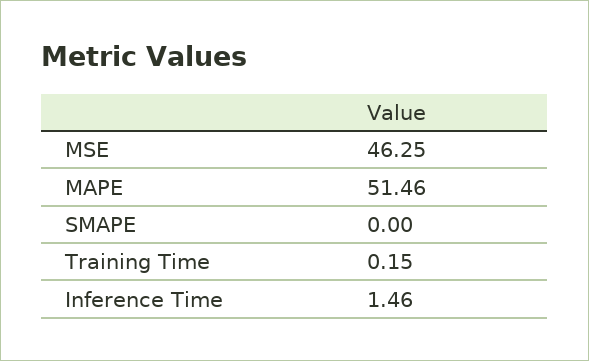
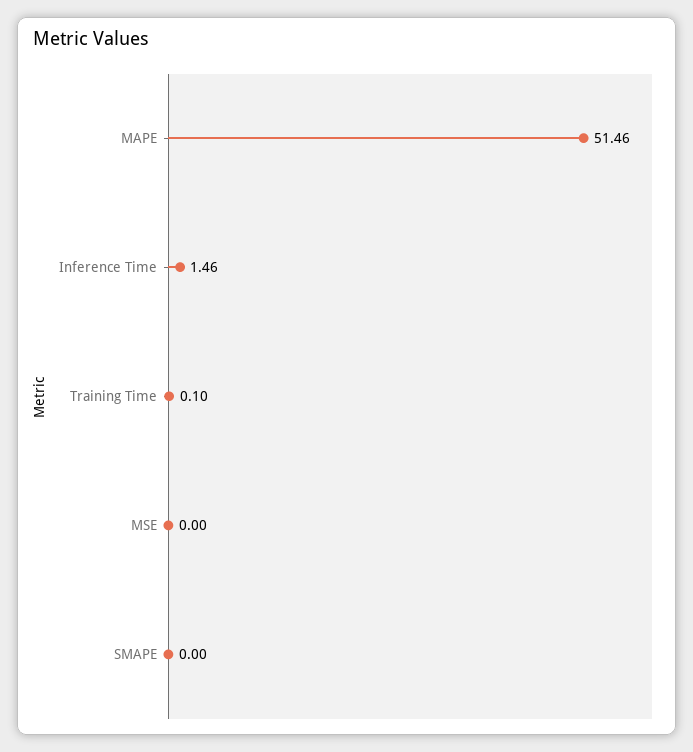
MSE: 46.25 -> 0
Training Time: 0.15 -> 0.1

